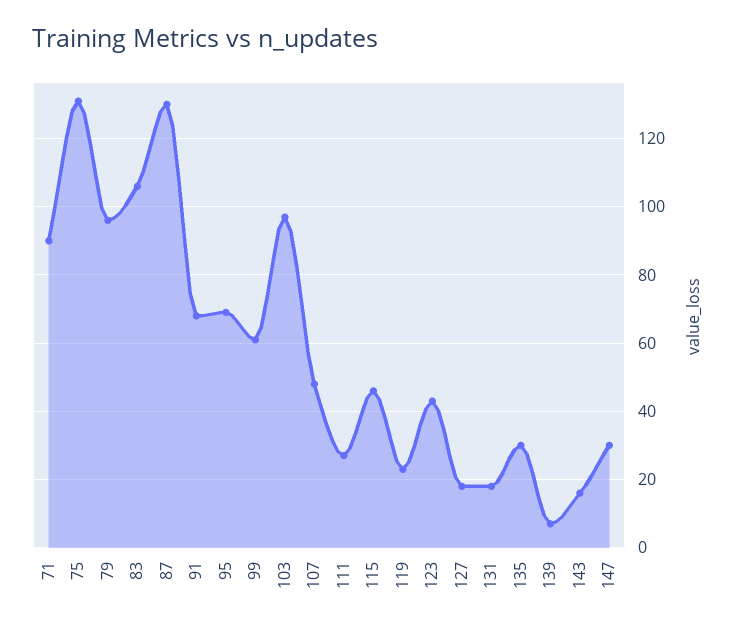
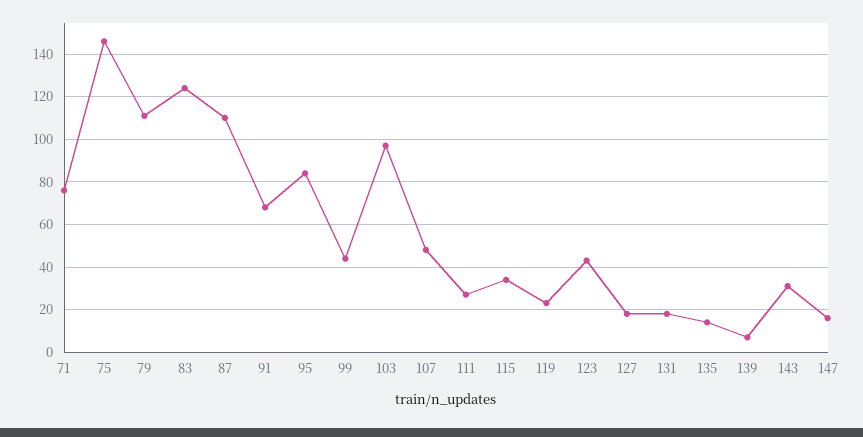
71: 90 -> 75
75: 130 -> 145
79: 95 -> 110
83: 105 -> 125
87: 130 -> 110
95: 70 -> 85
99: 60 -> 45
115: 45 -> 35
135: 30 -> 15
143: 15 -> 30
147: 30 -> 15

